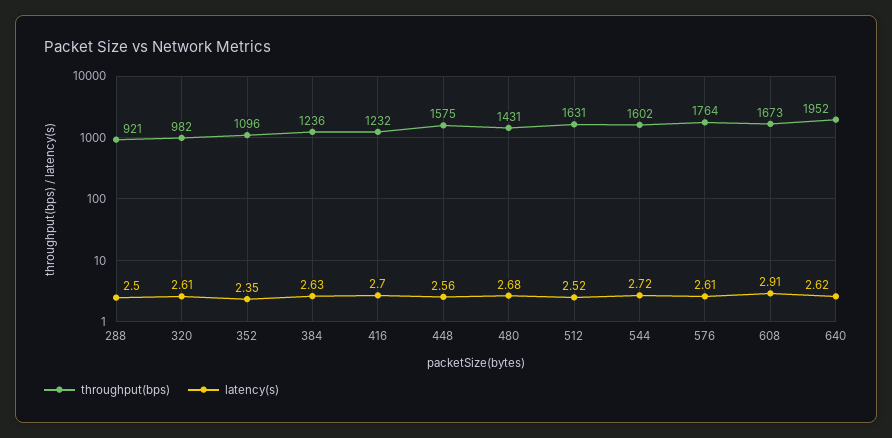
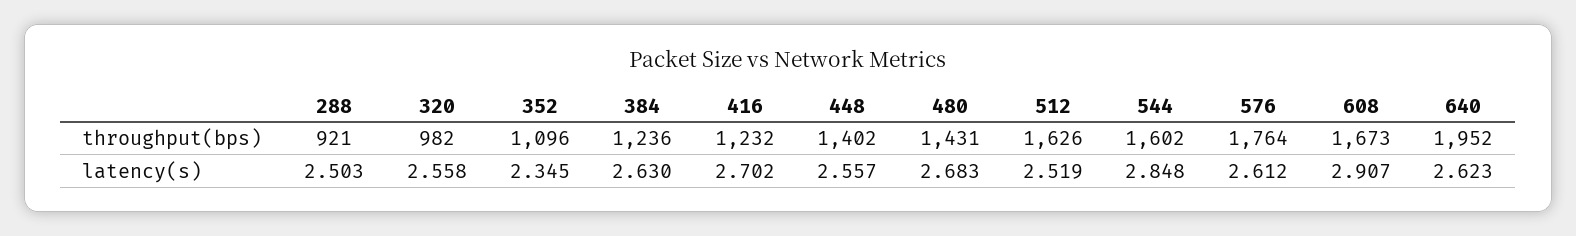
latency(s), 320: 2.61 -> 2.558
throughput(bps), 448: 1575 -> 1402
throughput(bps), 512: 1631 -> 1626
latency(s), 544: 2.72 -> 2.848

